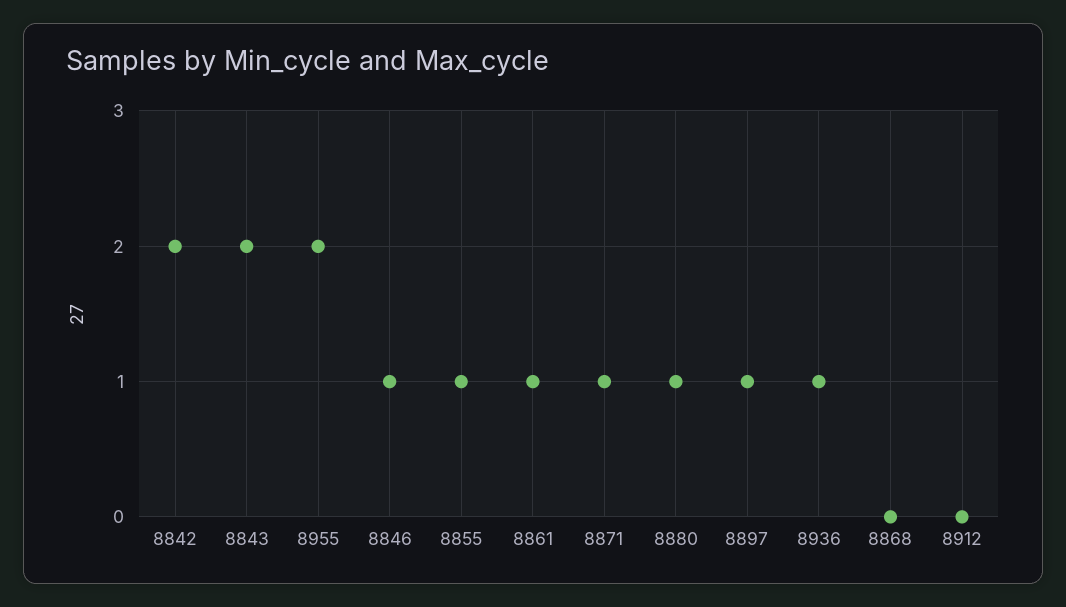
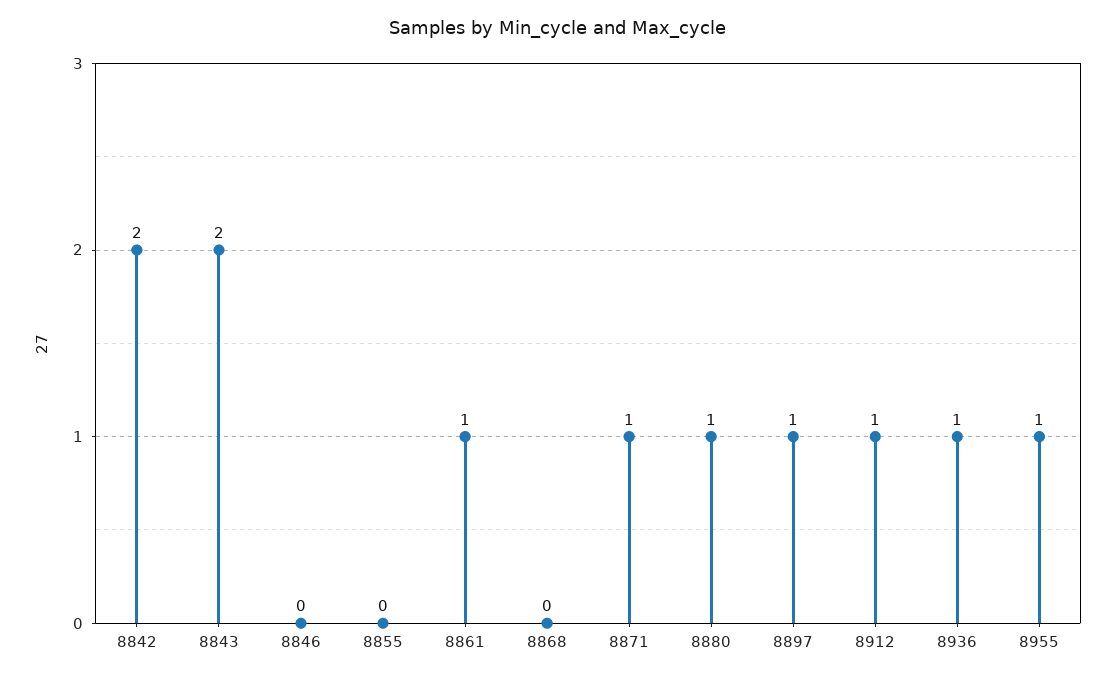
8955: 2 -> 1
8846: 1 -> 0
8855: 1 -> 0
8912: 0 -> 1

